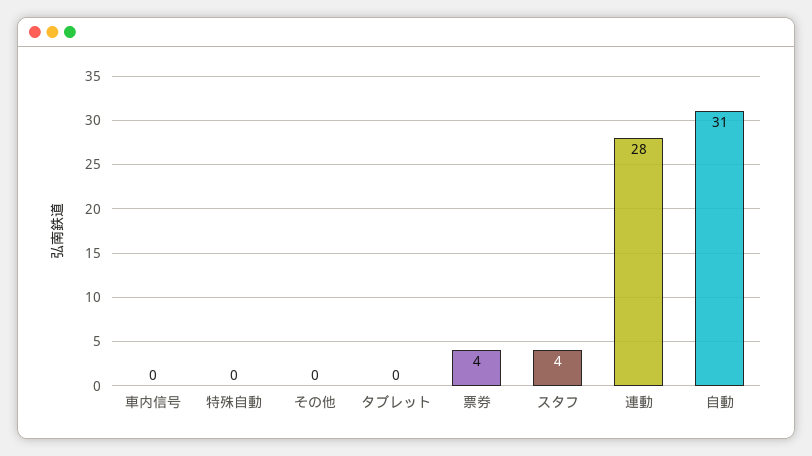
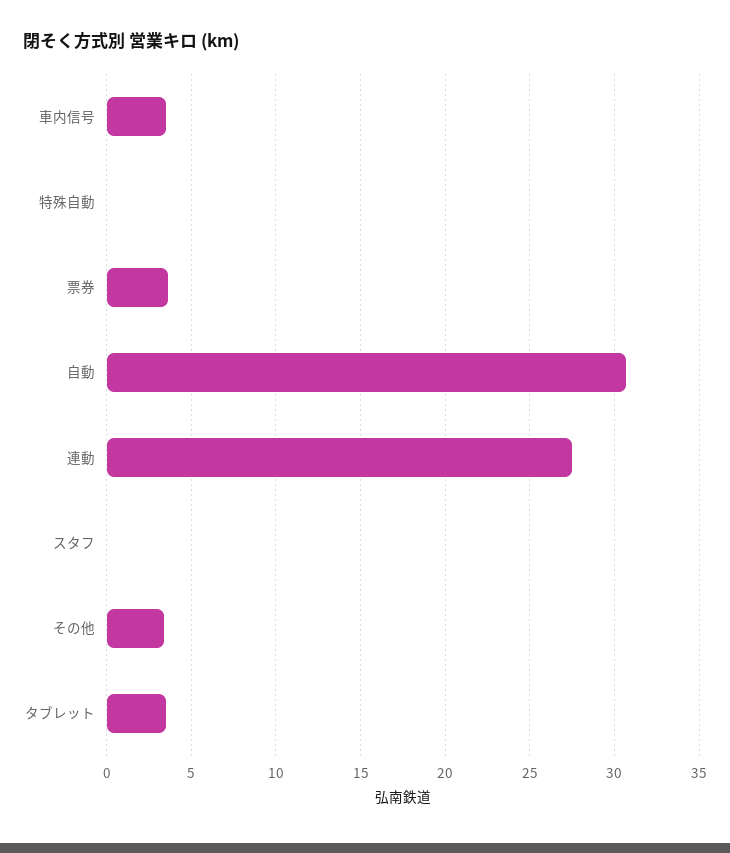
車内信号: 0 -> 3.5
その他: 0 -> 3.5
タブレット: 0 -> 3.5
スタフ: 4 -> 0

